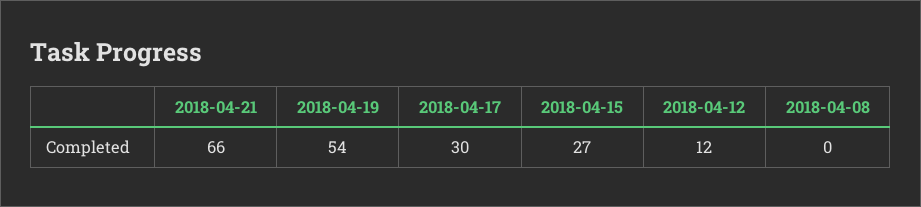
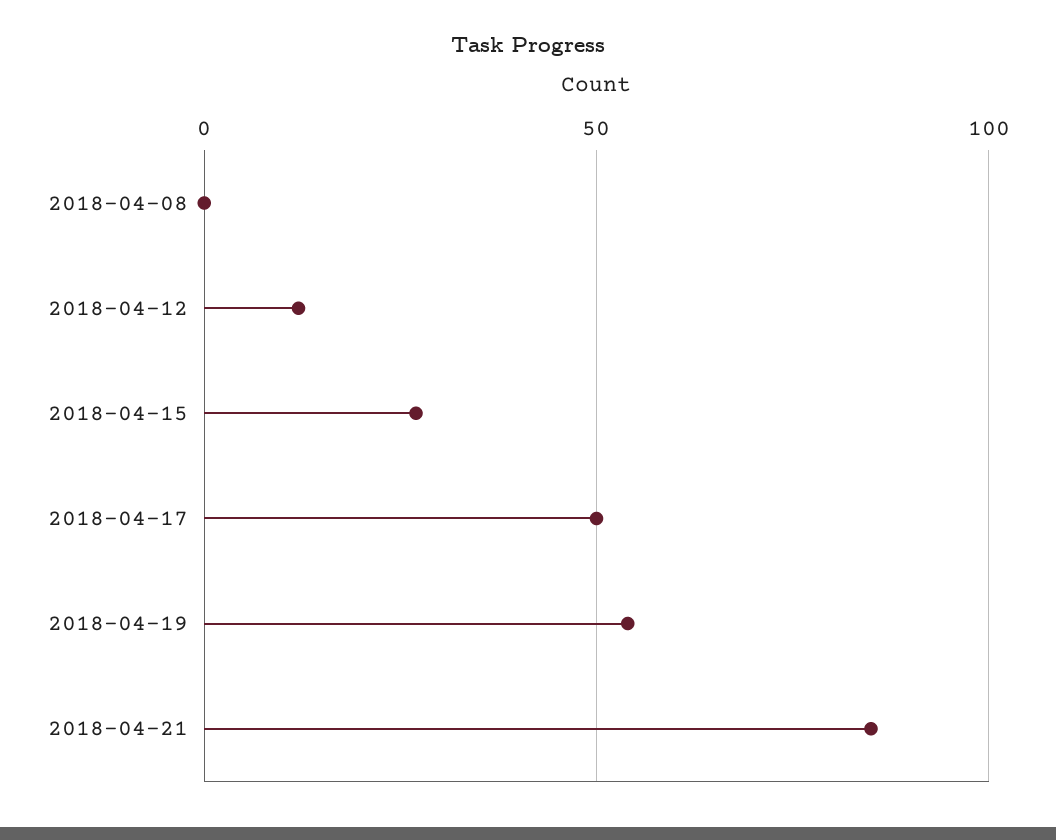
2018-04-21: 66 -> 85
2018-04-17: 30 -> 50

